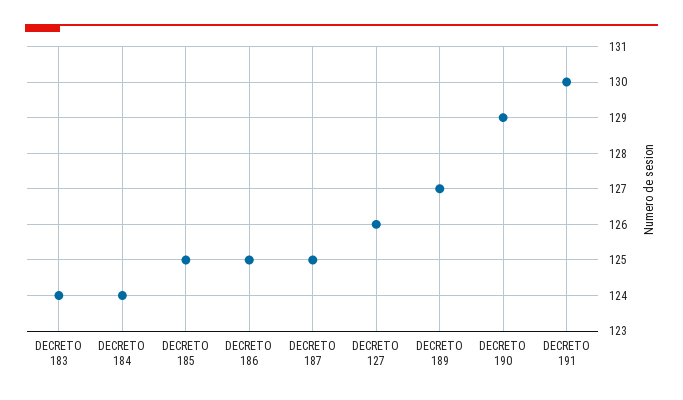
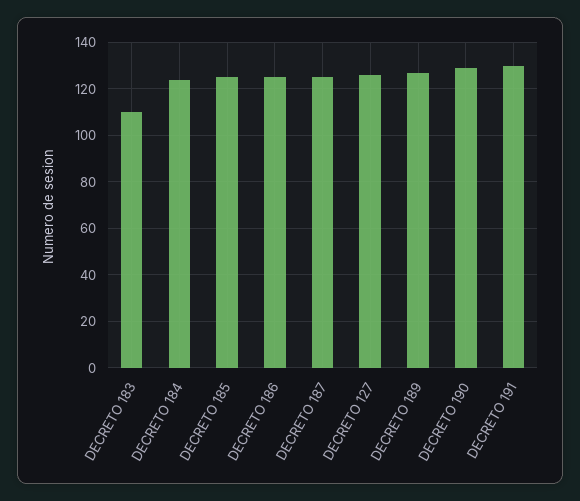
DECRETO 183: 124 -> 110

